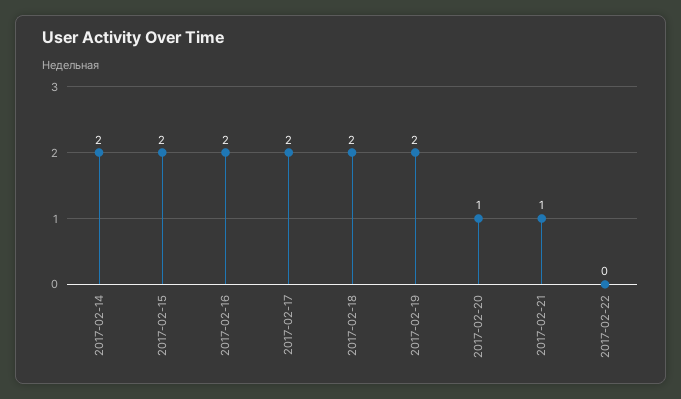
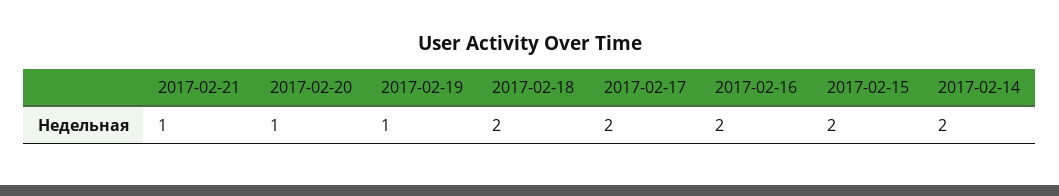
2017-02-19: 2 -> 1
2017-02-22: 0 -> none

